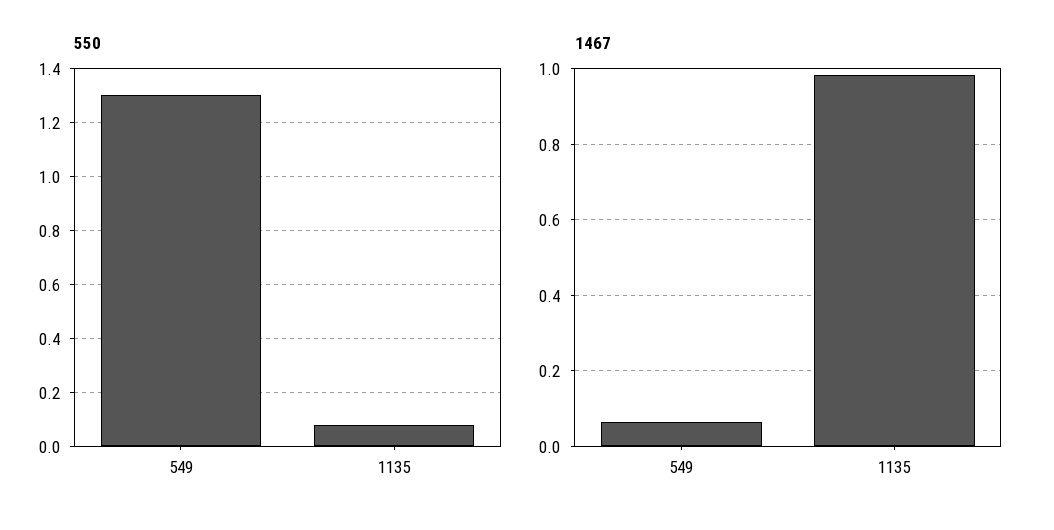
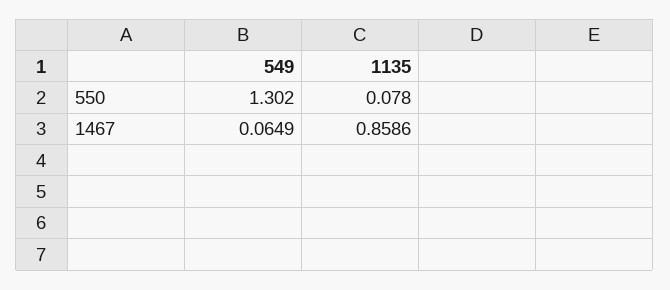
1467, 1135: 0.98 -> 0.8586

